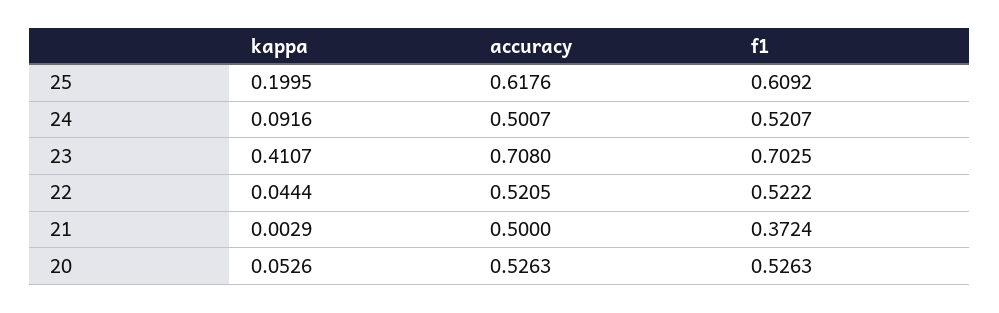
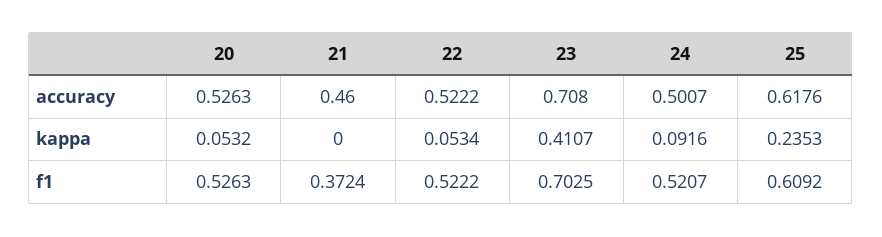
kappa, 25: 0.1995 -> 0.2353
kappa, 22: 0.0444 -> 0.0534
accuracy, 22: 0.5205 -> 0.5222
kappa, 21: 0.0029 -> 0
accuracy, 21: 0.5 -> 0.46
kappa, 20: 0.0526 -> 0.0532

